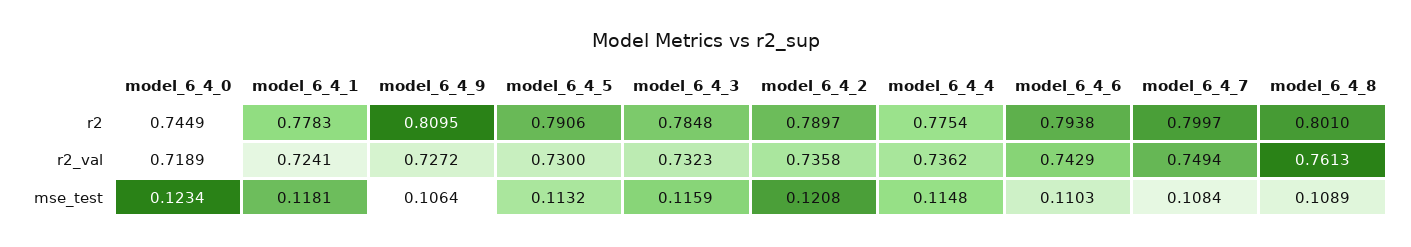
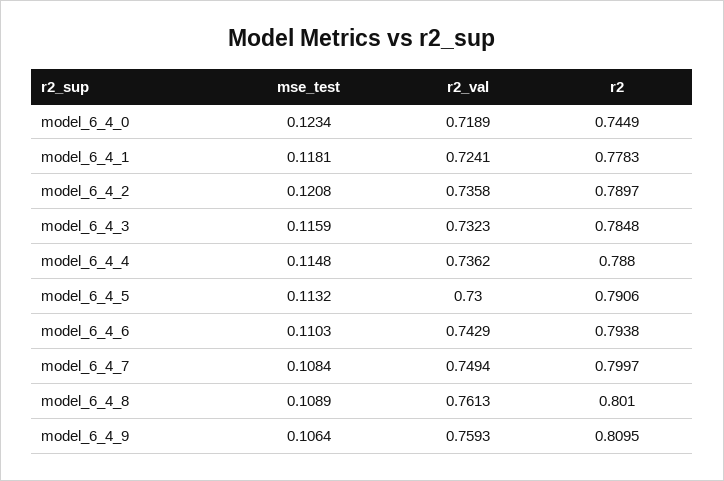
model_6_4_4, r2: 0.7754 -> 0.788
model_6_4_9, r2_val: 0.7272 -> 0.7593

